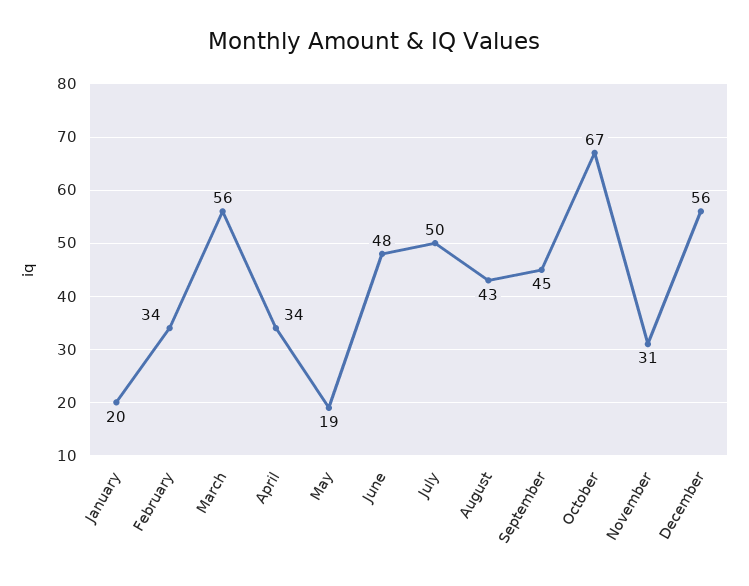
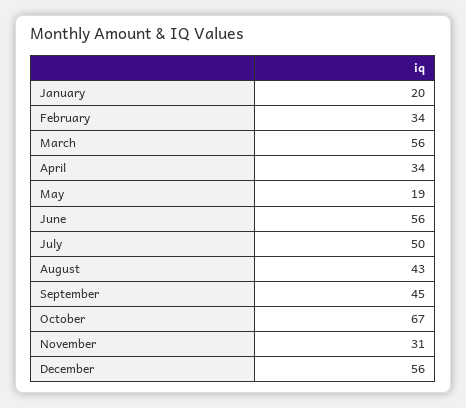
June: 48 -> 56

